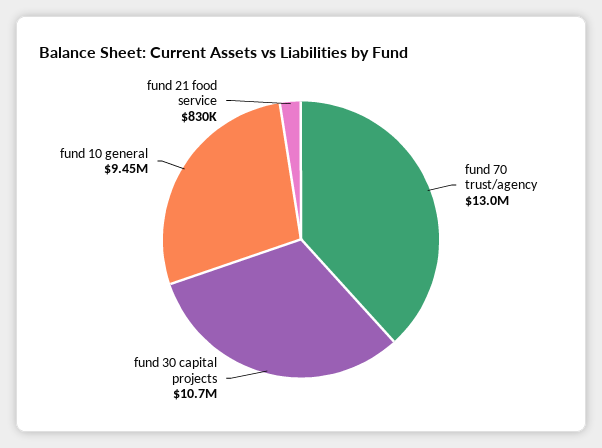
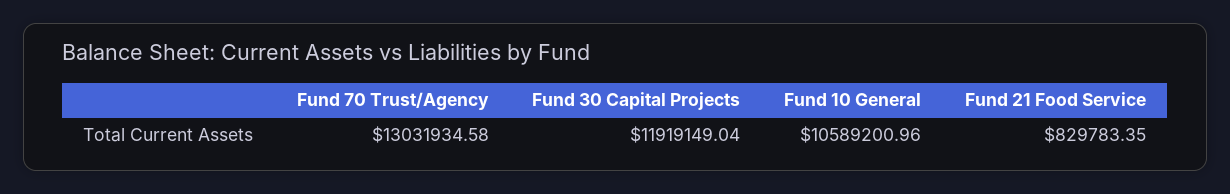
fund 30 capital projects: 10700000 -> 11919149.04
fund 10 general: 9450000 -> 10589200.96

